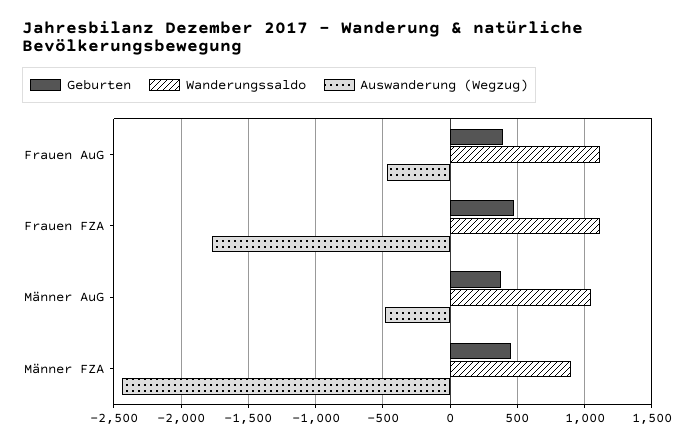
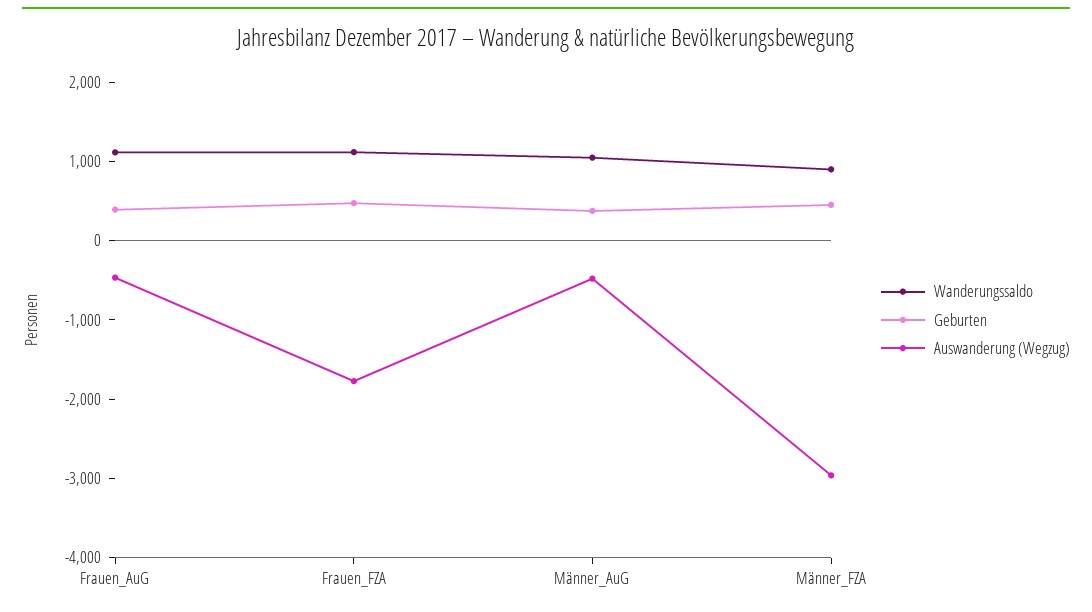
Auswanderung (Wegzug), Männer FZA: -2450 -> -3000

